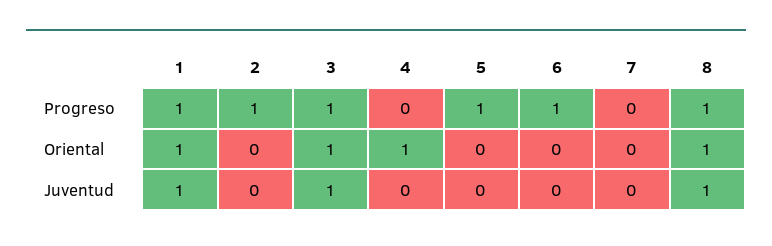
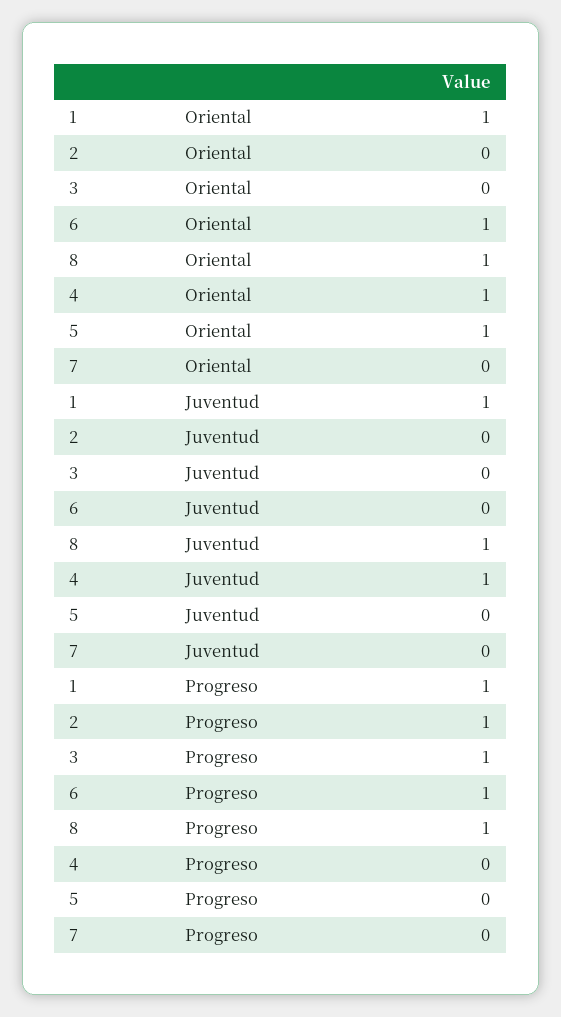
5, Progreso: 1 -> 0
3, Oriental: 1 -> 0
5, Oriental: 0 -> 1
6, Oriental: 0 -> 1
3, Juventud: 1 -> 0
4, Juventud: 0 -> 1

